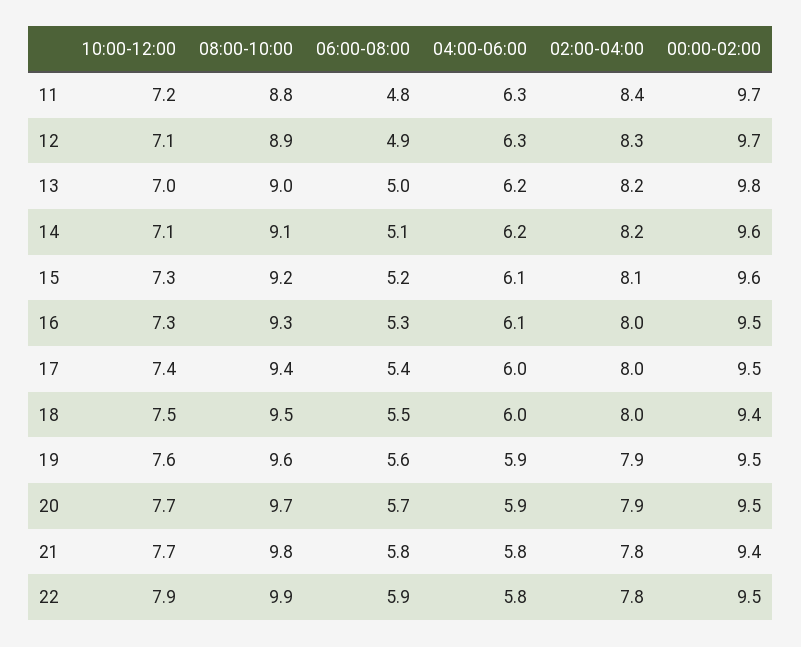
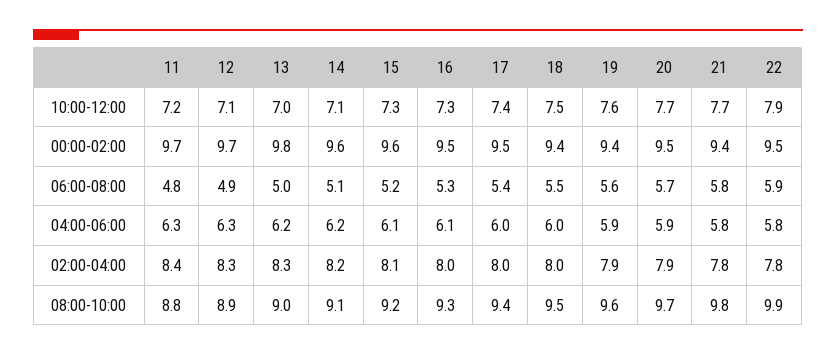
02:00-04:00, 13: 8.2 -> 8.3
00:00-02:00, 19: 9.5 -> 9.4

